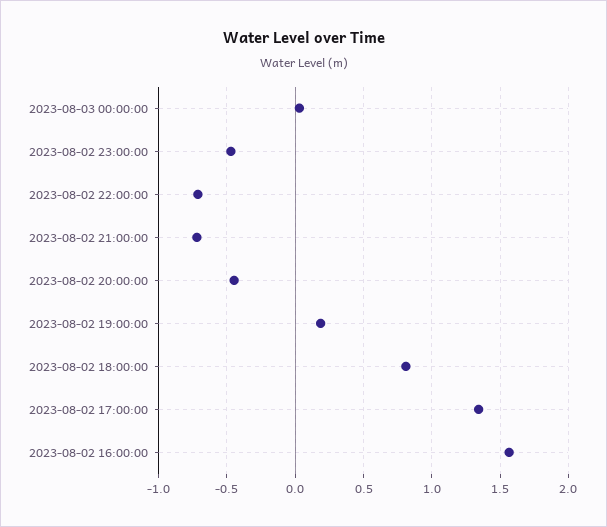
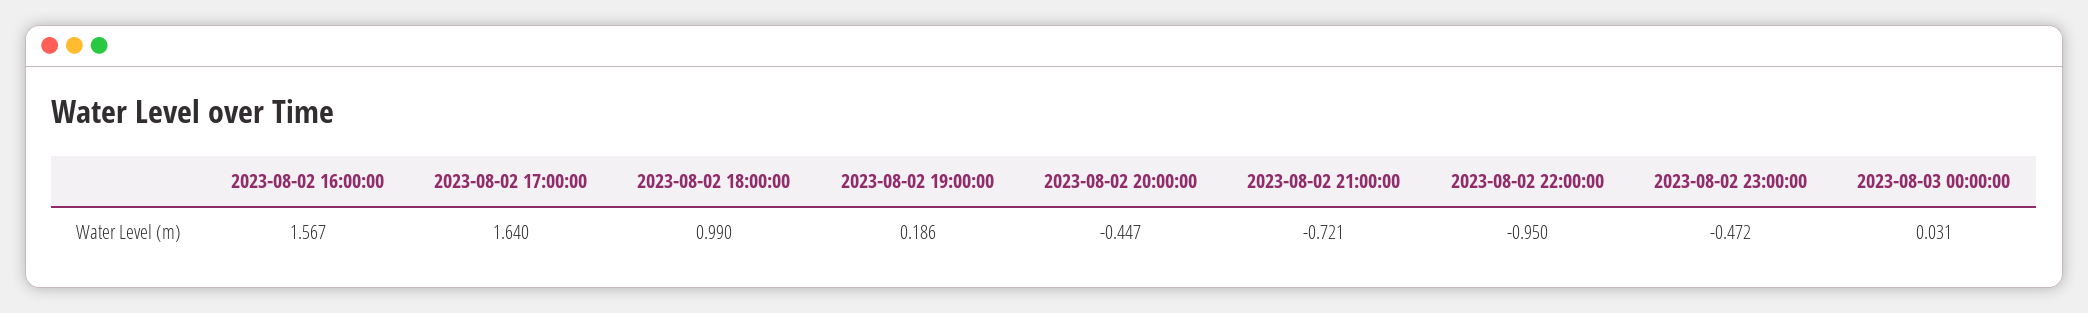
2023-08-02 22:00:00: -0.7 -> -0.95
2023-08-02 18:00:00: 0.8 -> 0.99
2023-08-02 17:00:00: 1.35 -> 1.64

